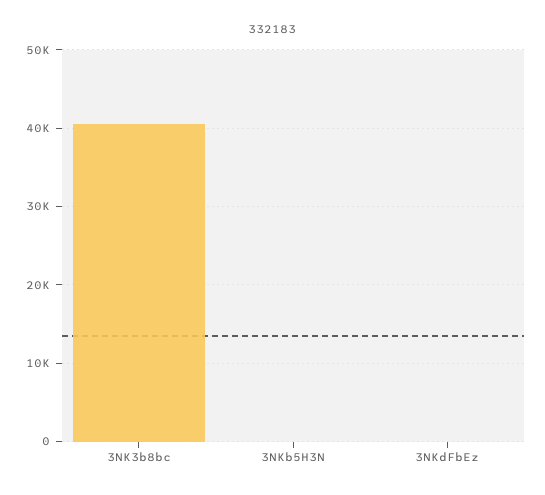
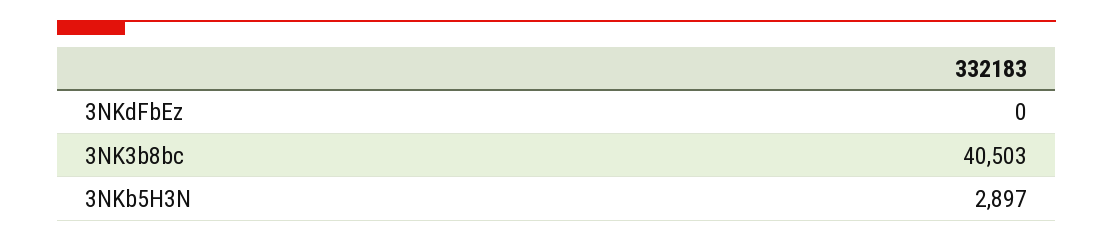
3NKb5H3N: 0 -> 2897

